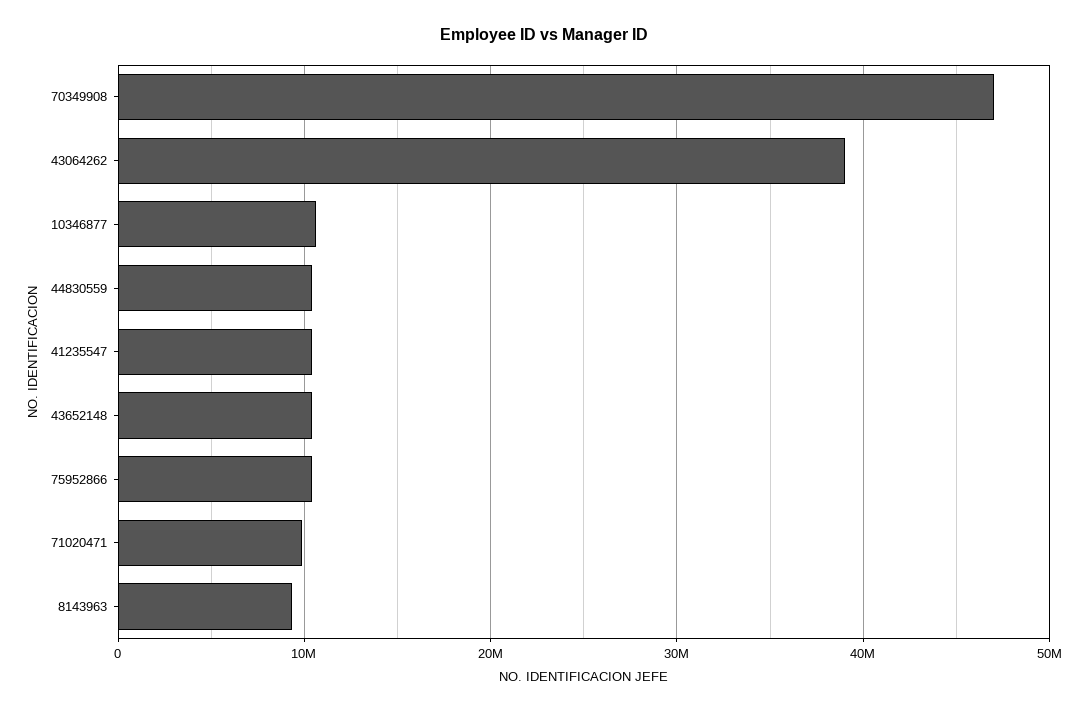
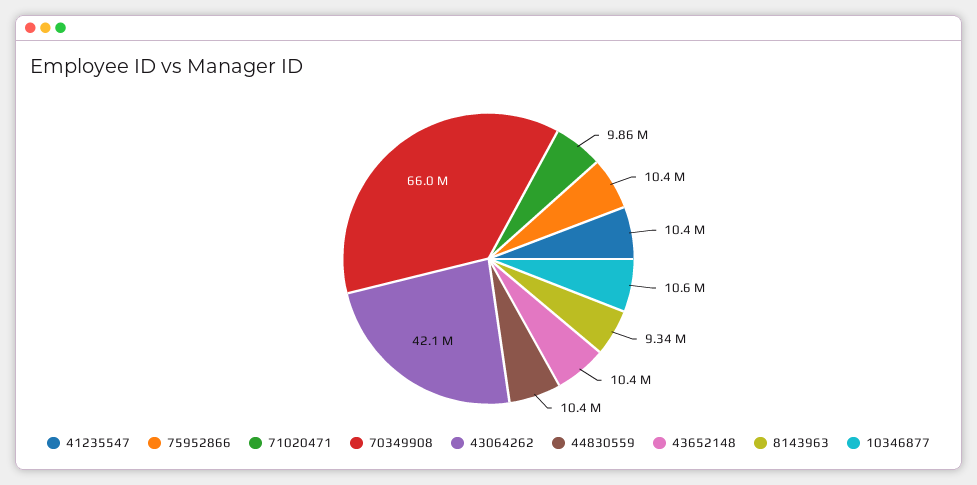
70349908: 47000000 -> 66000000
43064262: 39000000 -> 42100000

